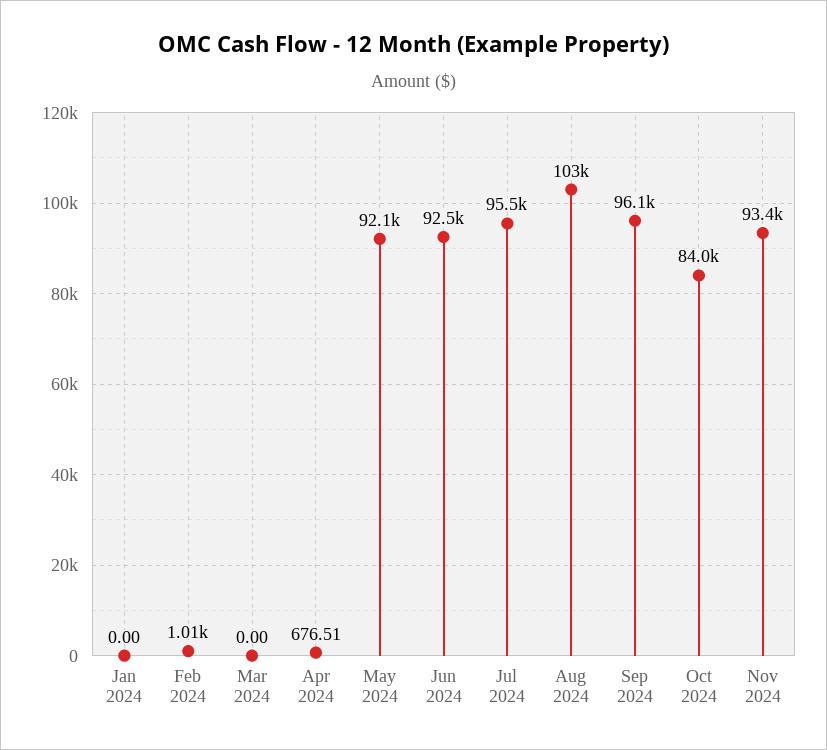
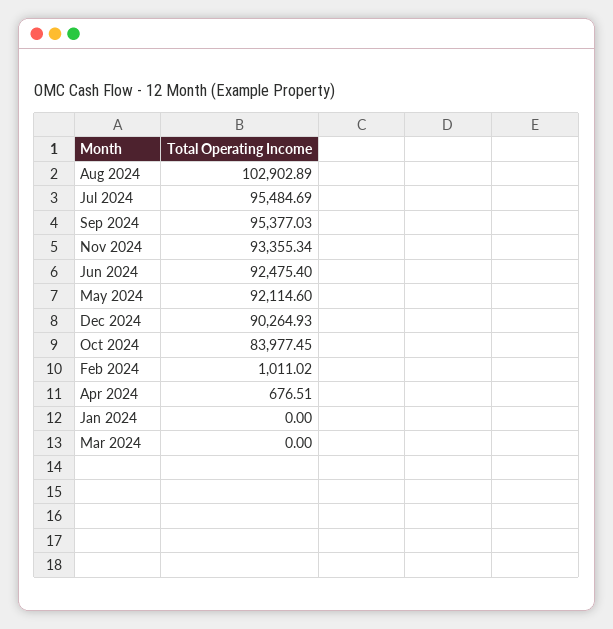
Sep 2024: 96100 -> 95377.03
Dec 2024: none -> 90264.93

